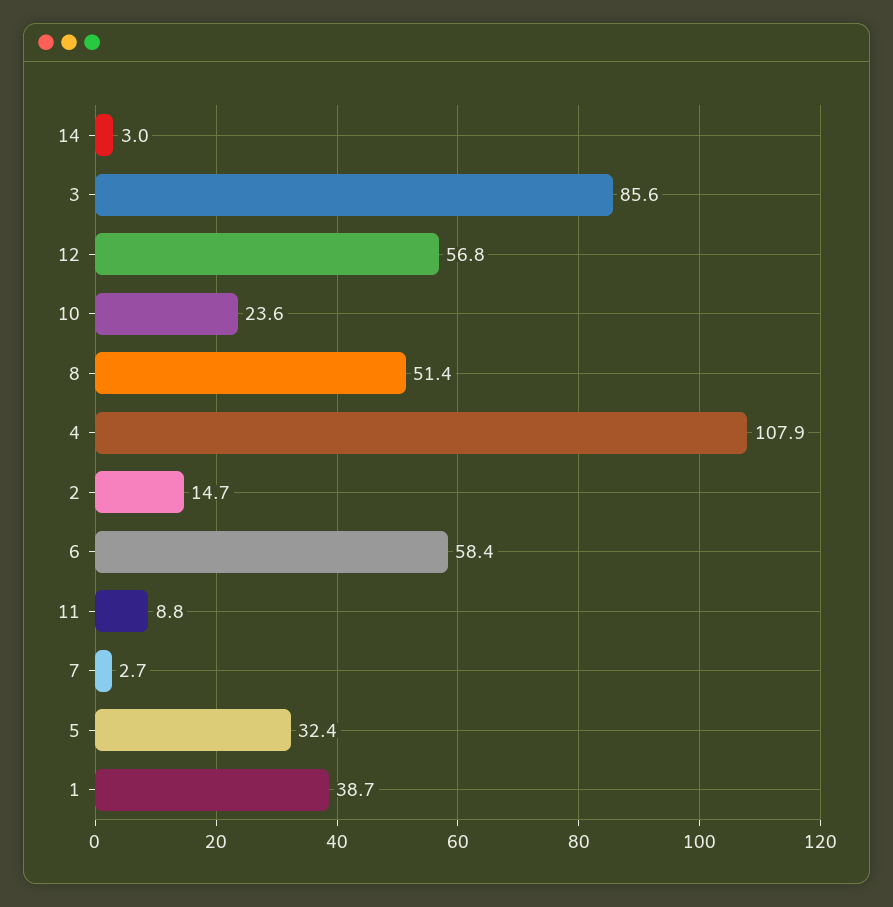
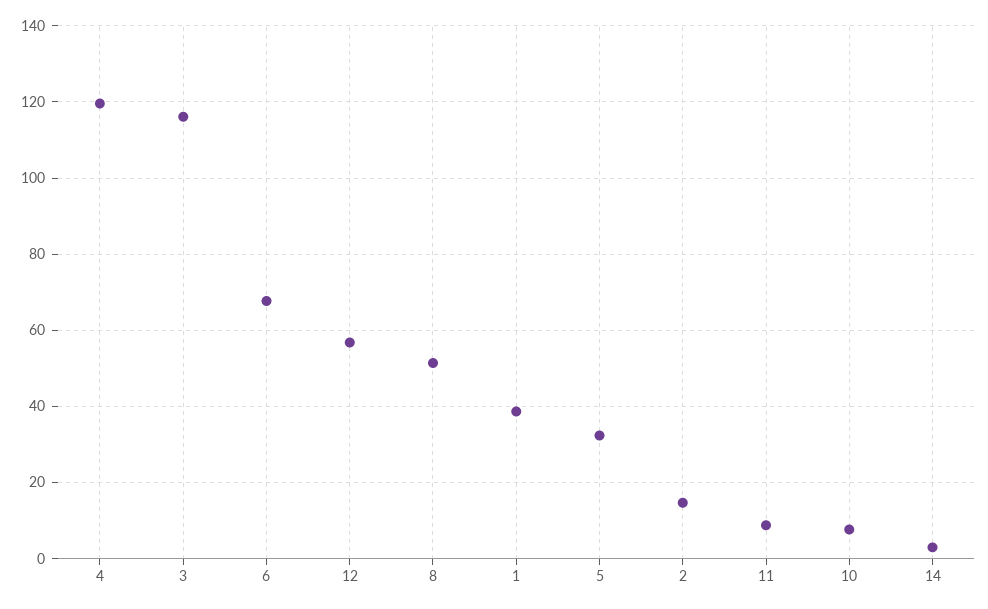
3: 85.6 -> 116
10: 23.6 -> 8
4: 107.9 -> 120
6: 58.4 -> 68
7: 2.7 -> none

